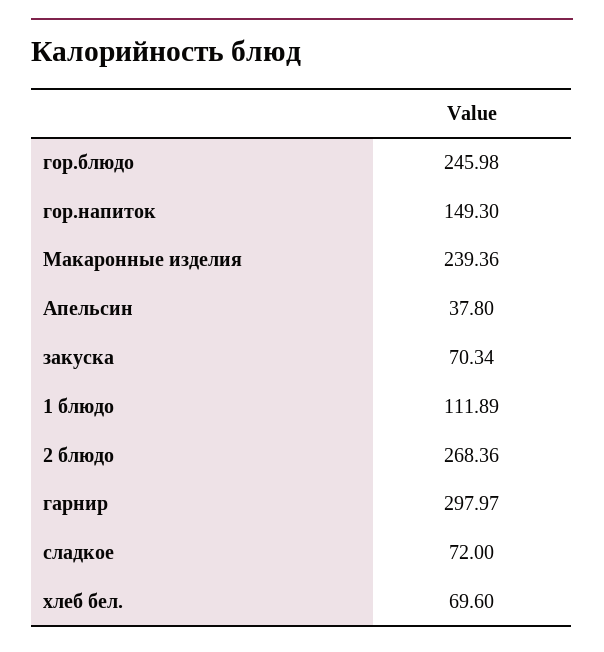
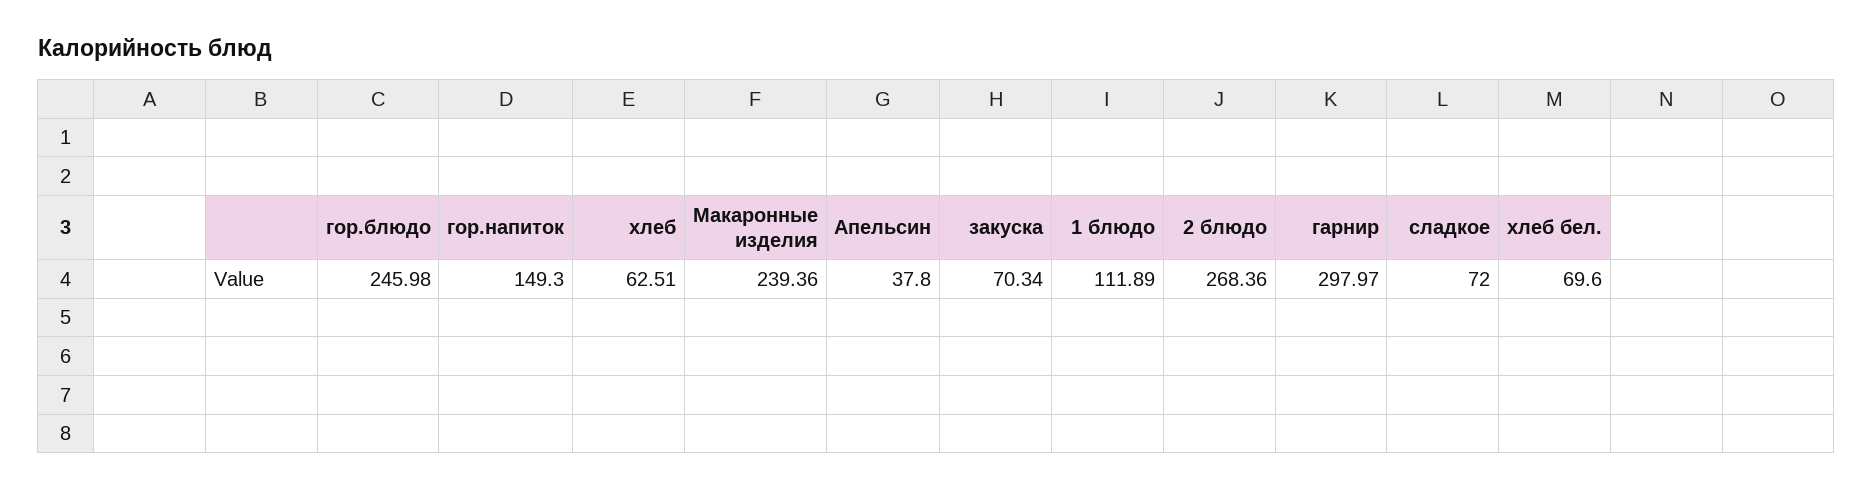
хлеб: none -> 62.51

